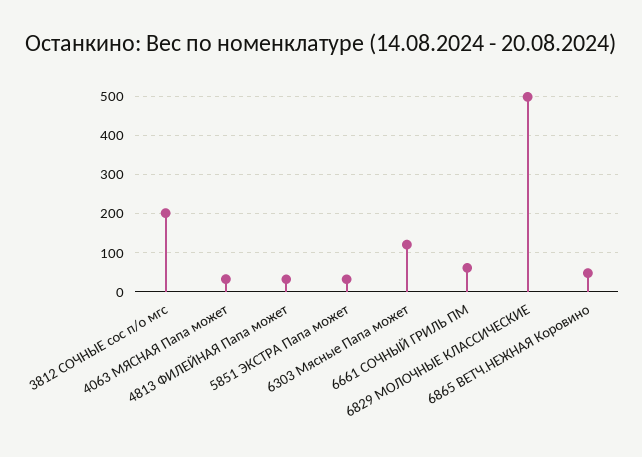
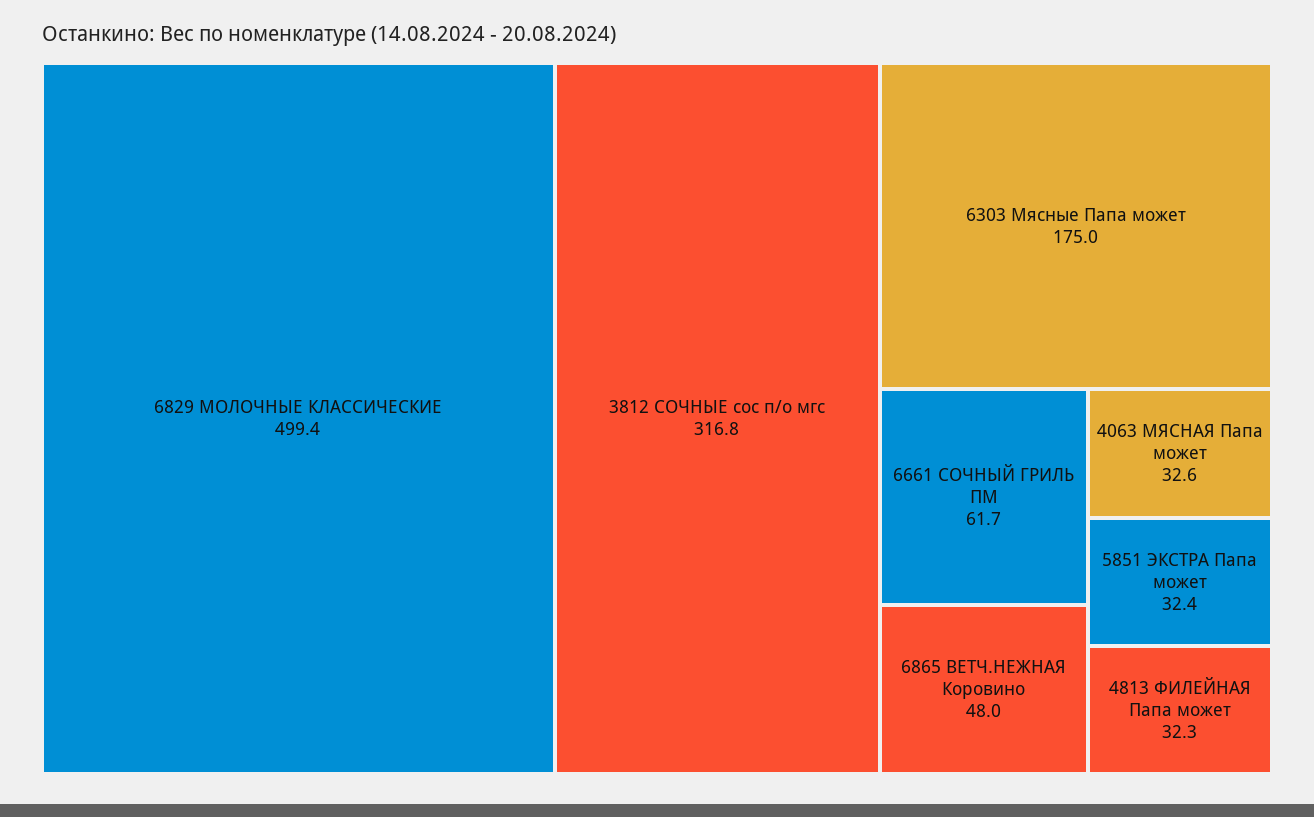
3812 СОЧНЫЕ сос п/о мгс: 200 -> 316.8
6303 Мясные Папа может: 120 -> 175

